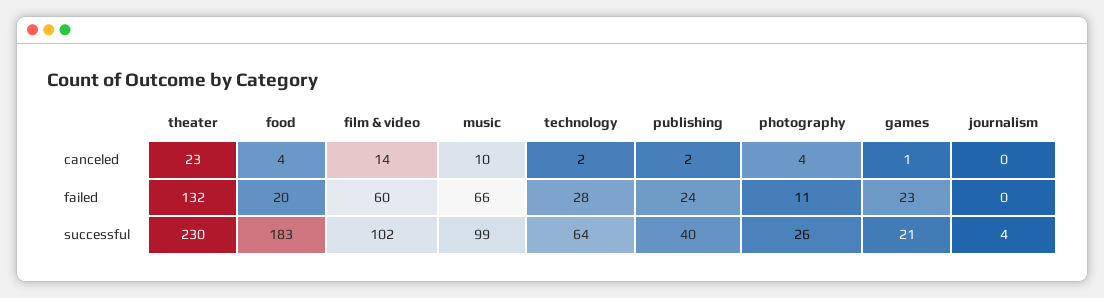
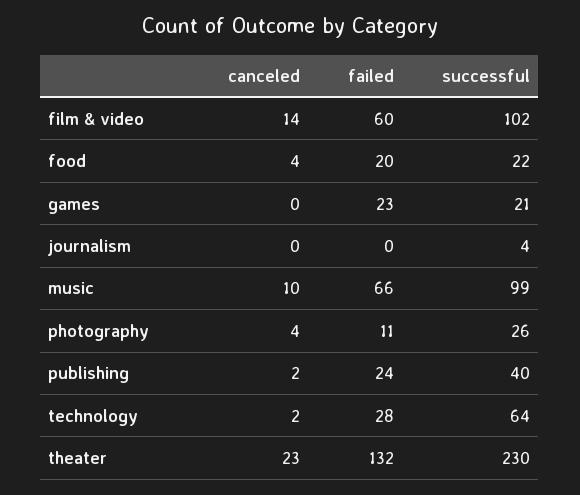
games, canceled: 1 -> 0
food, successful: 183 -> 22

